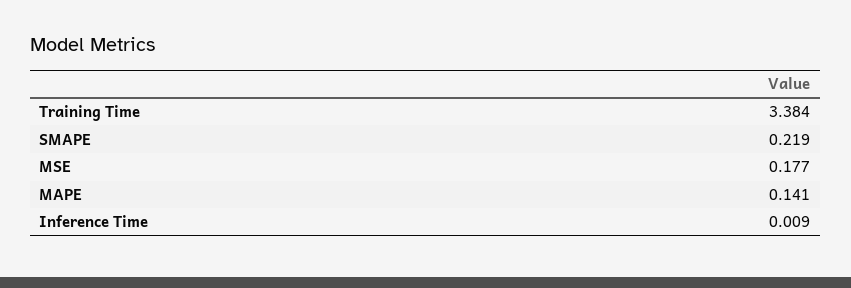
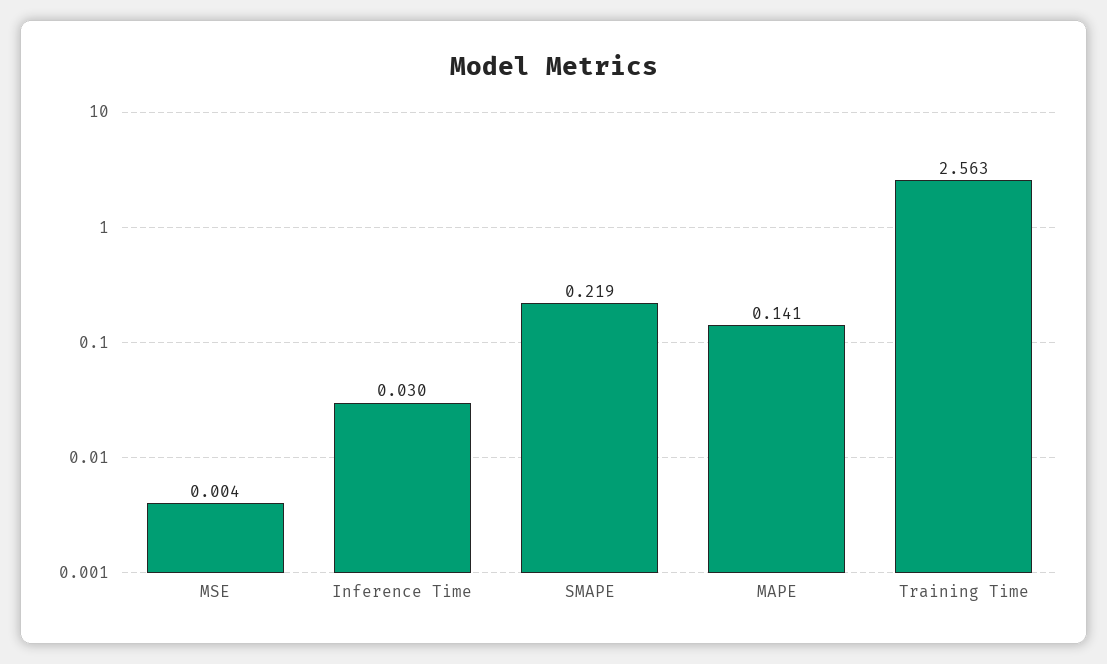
Training Time: 3.384 -> 2.563
MSE: 0.177 -> 0.004
Inference Time: 0.009 -> 0.03

